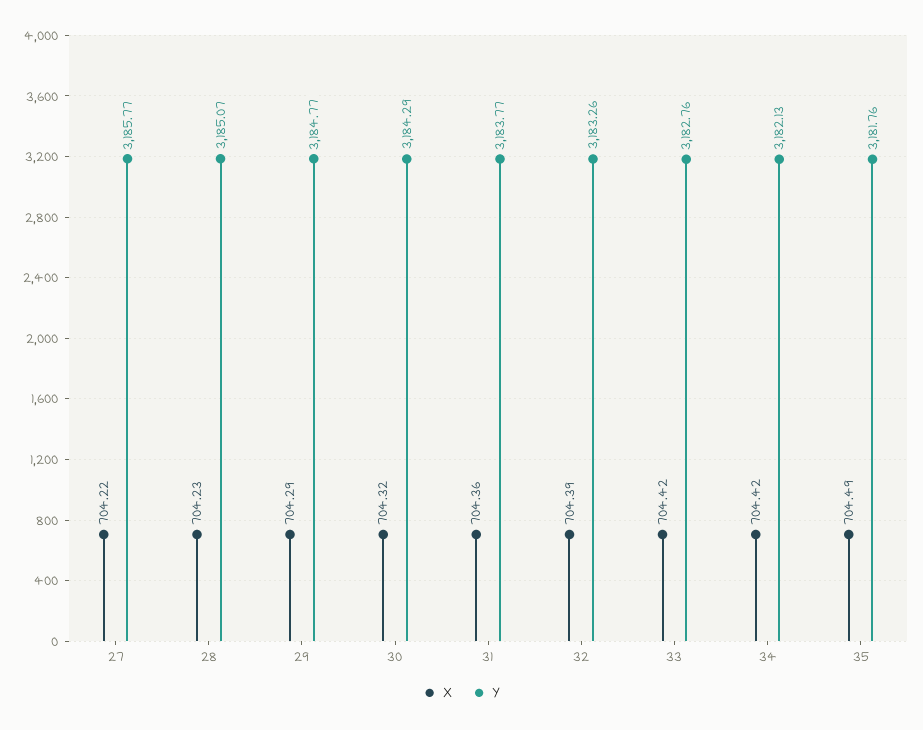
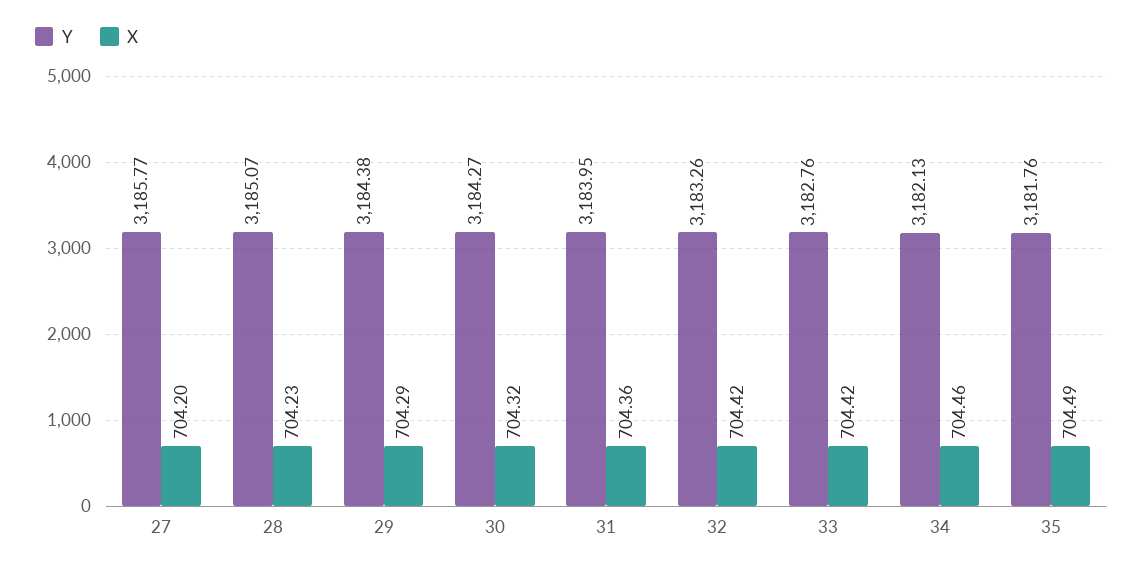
X, 27: 704.22 -> 704.2
Y, 29: 3184.77 -> 3184.38
Y, 30: 3184.29 -> 3184.27
Y, 31: 3183.77 -> 3183.95
X, 32: 704.39 -> 704.42
X, 34: 704.42 -> 704.46

